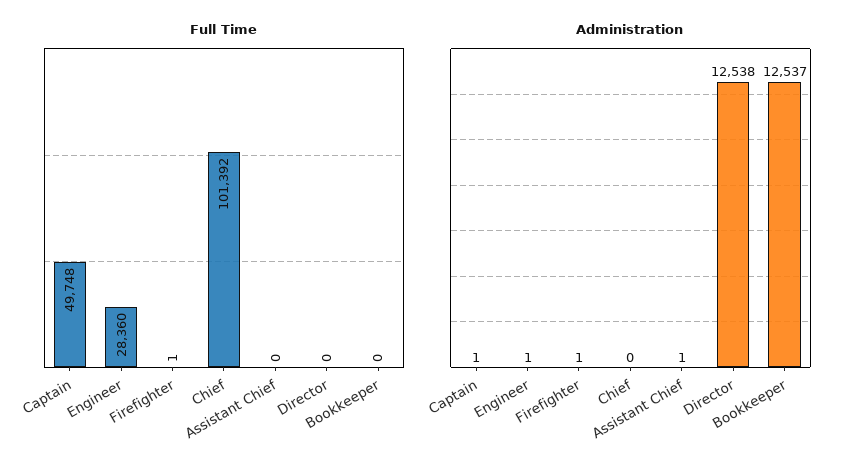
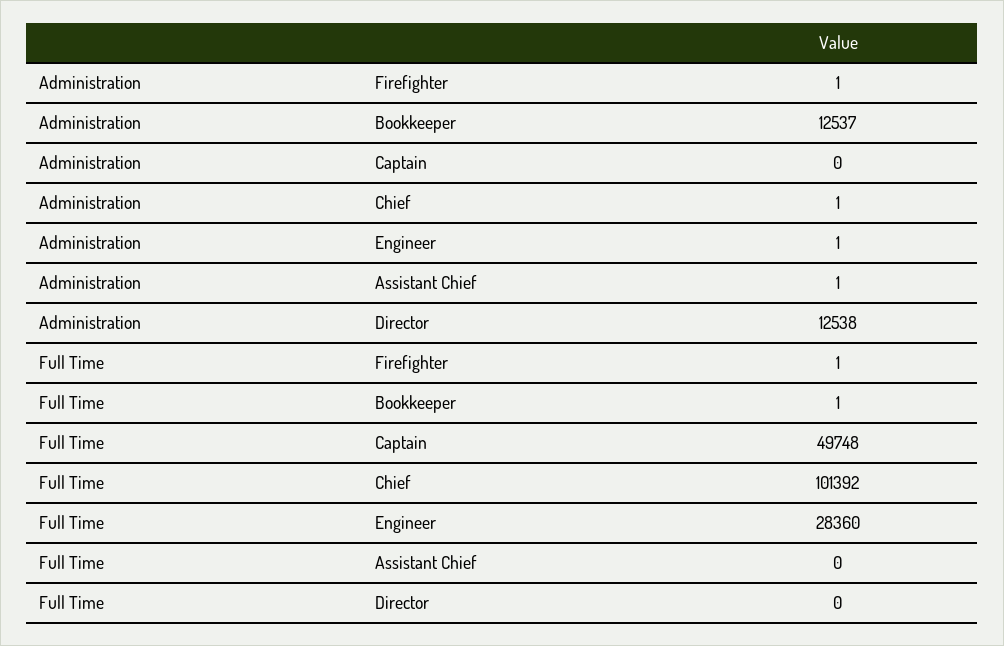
Full Time, Bookkeeper: 0 -> 1
Administration, Captain: 1 -> 0
Administration, Chief: 0 -> 1

